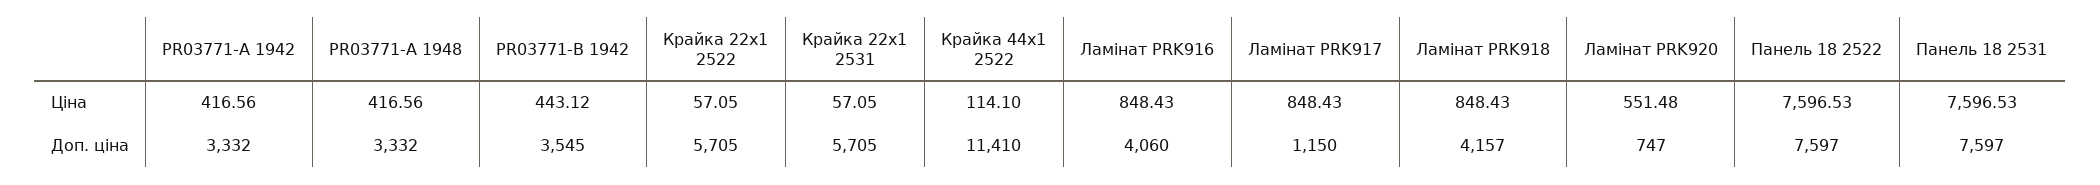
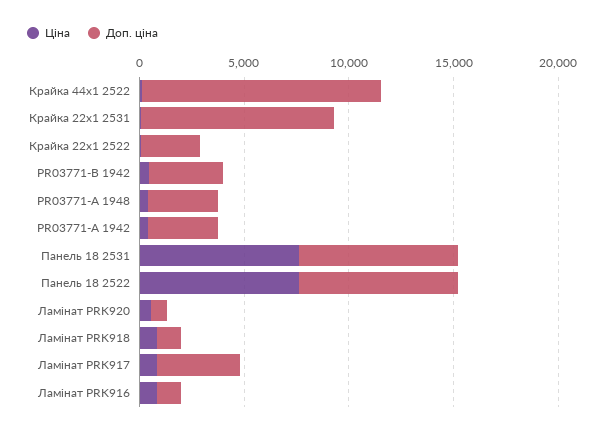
Доп. ціна, Крайка 22x1 2522: 5705 -> 3000
Доп. ціна, Крайка 22x1 2531: 5705 -> 9000
Доп. ціна, Ламінат PRK916: 4060 -> 1000
Доп. ціна, Ламінат PRK917: 1150 -> 4000
Доп. ціна, Ламінат PRK918: 4157 -> 1000

